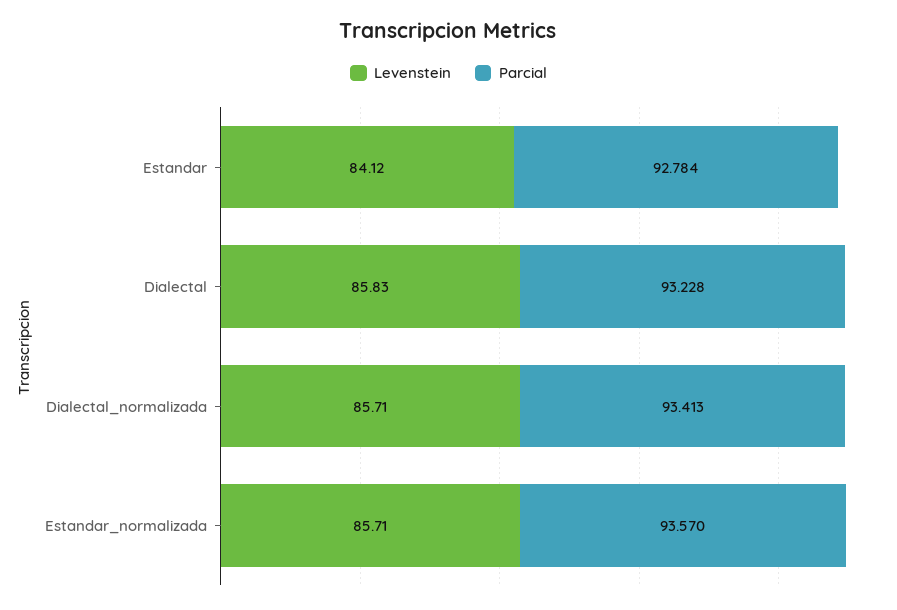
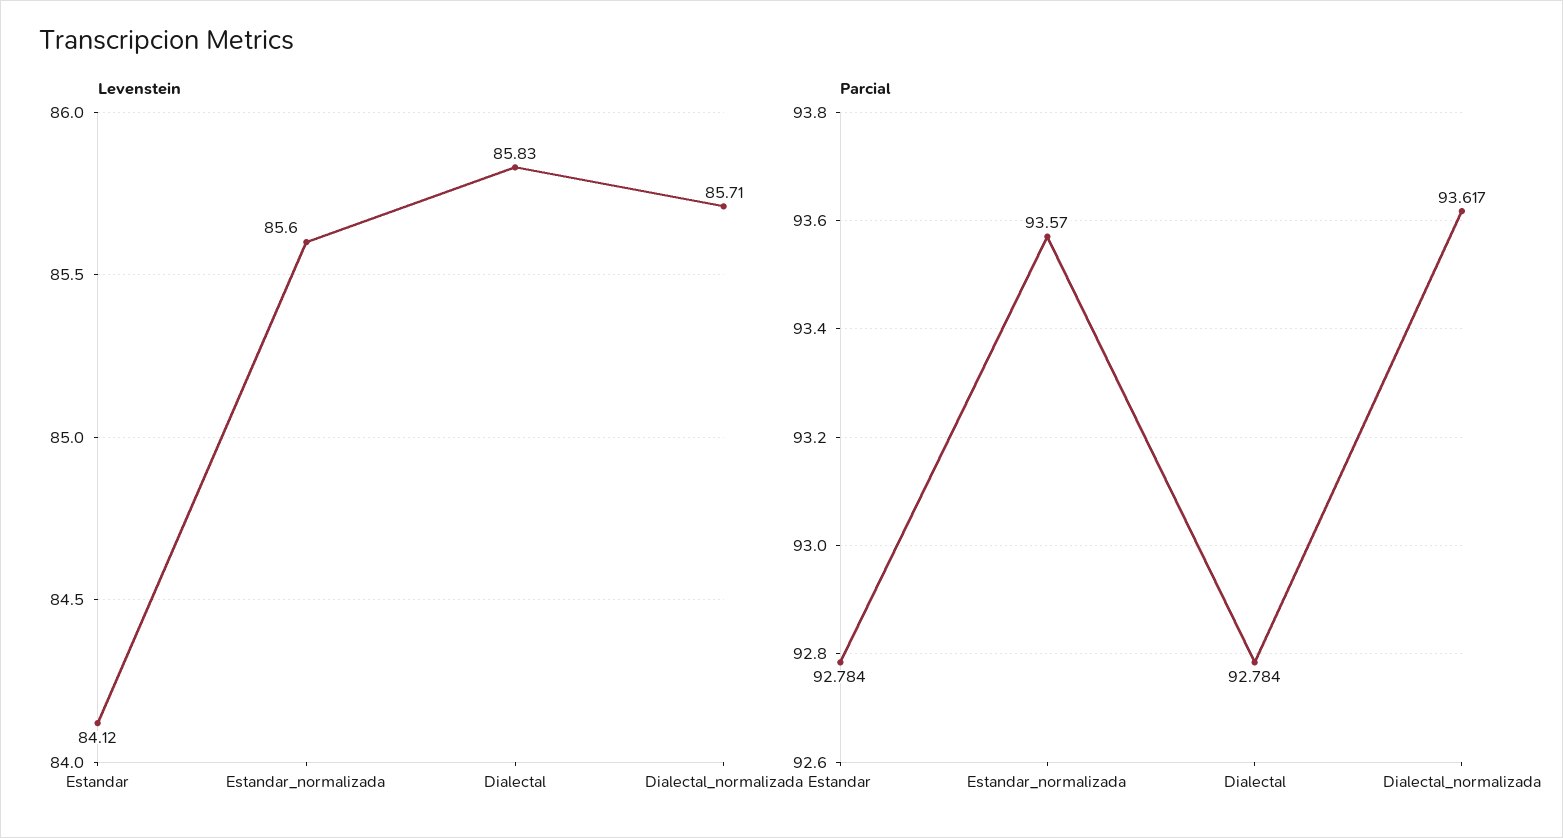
Parcial, Dialectal: 93.228 -> 92.784
Parcial, Dialectal_normalizada: 93.413 -> 93.617
Levenstein, Estandar_normalizada: 85.71 -> 85.6

